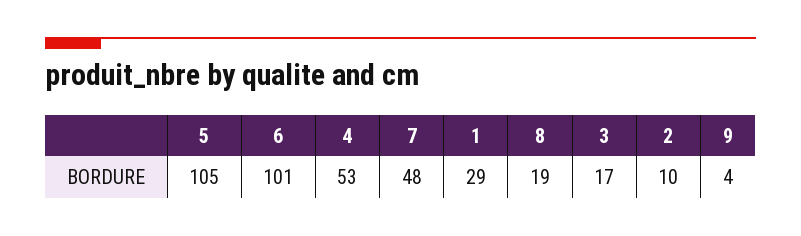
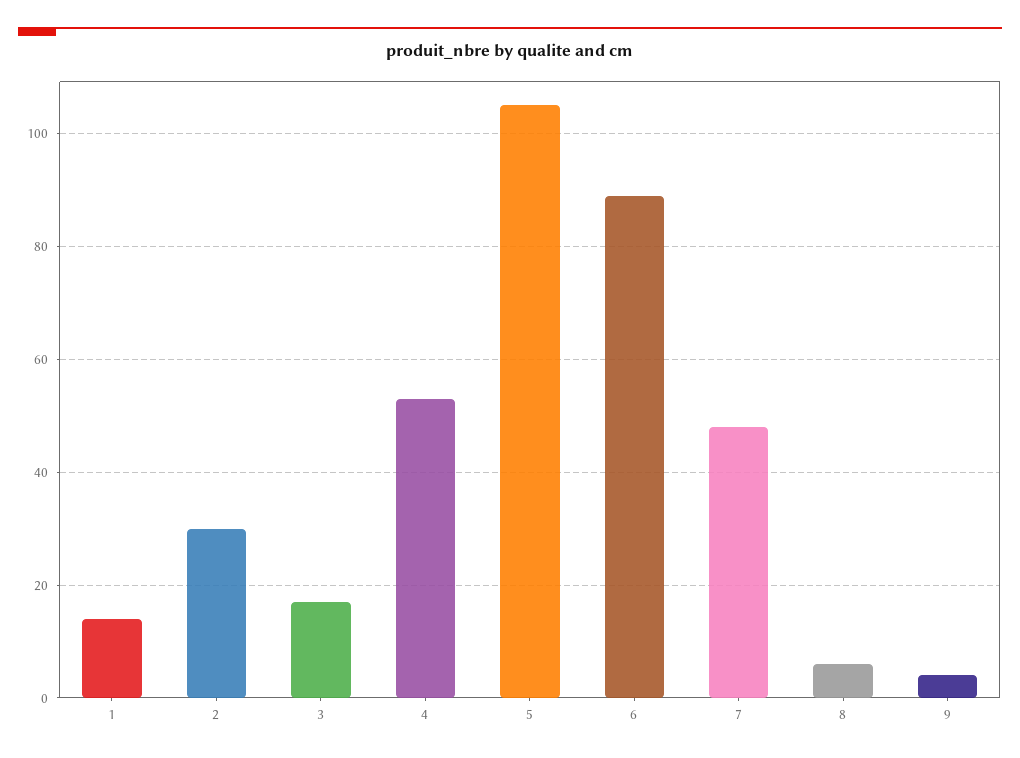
6: 101 -> 90
1: 29 -> 15
8: 19 -> 5
2: 10 -> 30

